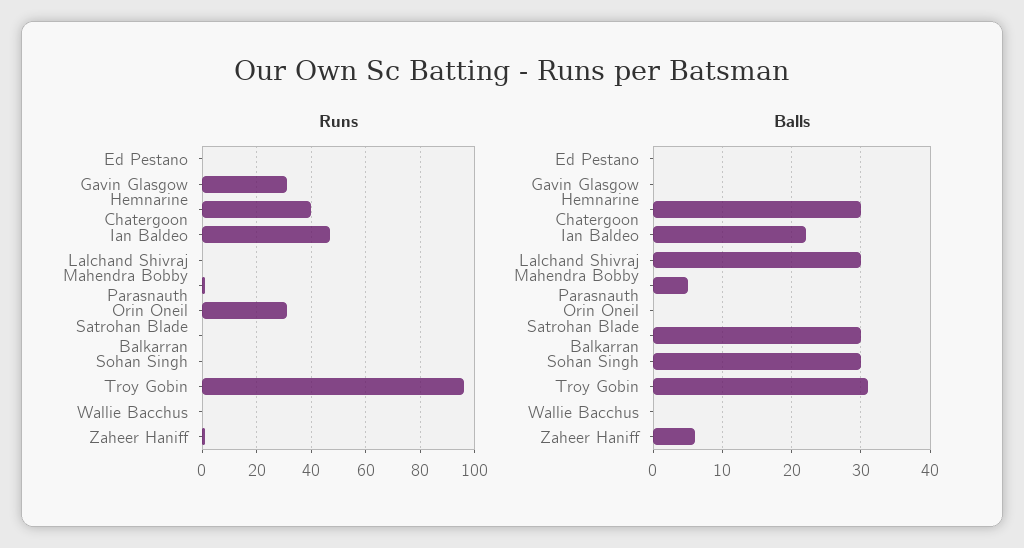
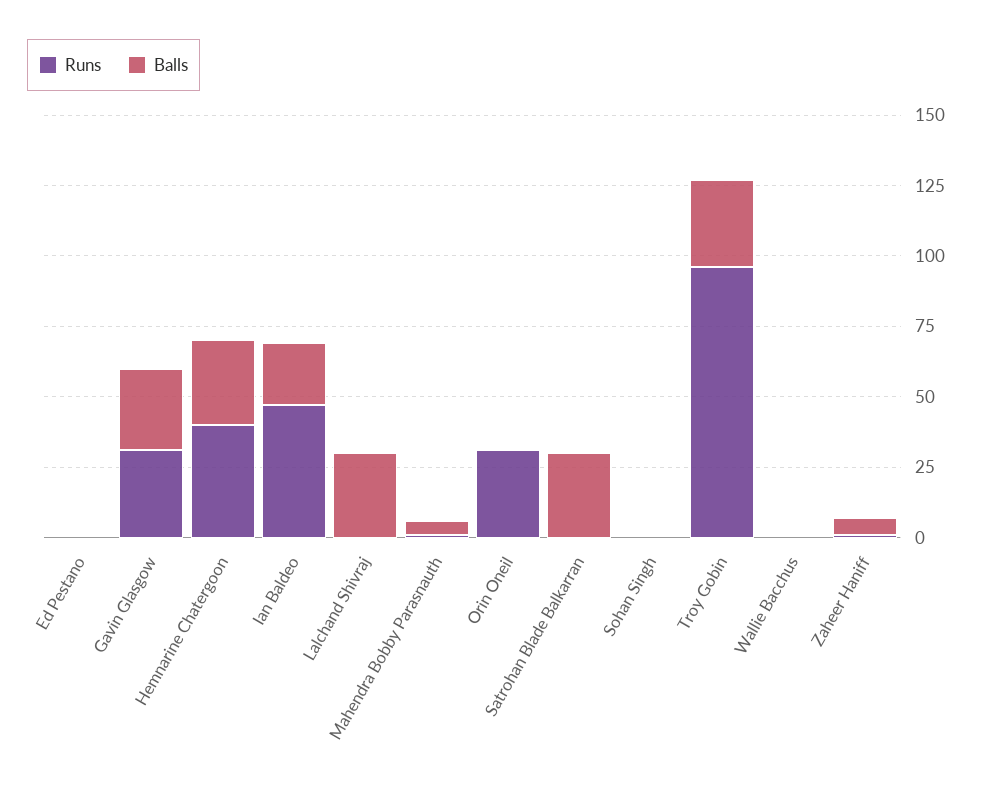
Balls, Gavin Glasgow: 0 -> 30
Balls, Sohan Singh: 30 -> 0

